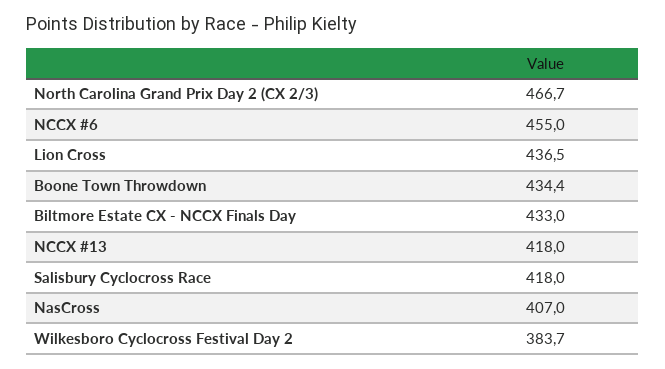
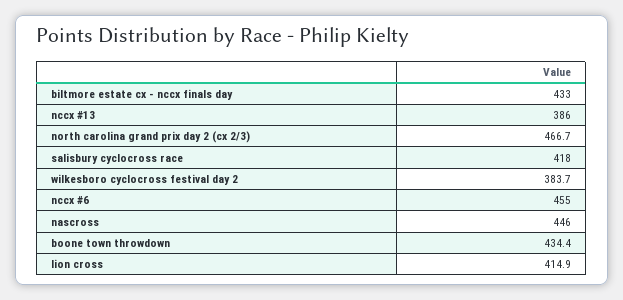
Lion Cross: 436.5 -> 414.9
NCCX #13: 418 -> 386
NasCross: 407 -> 446

